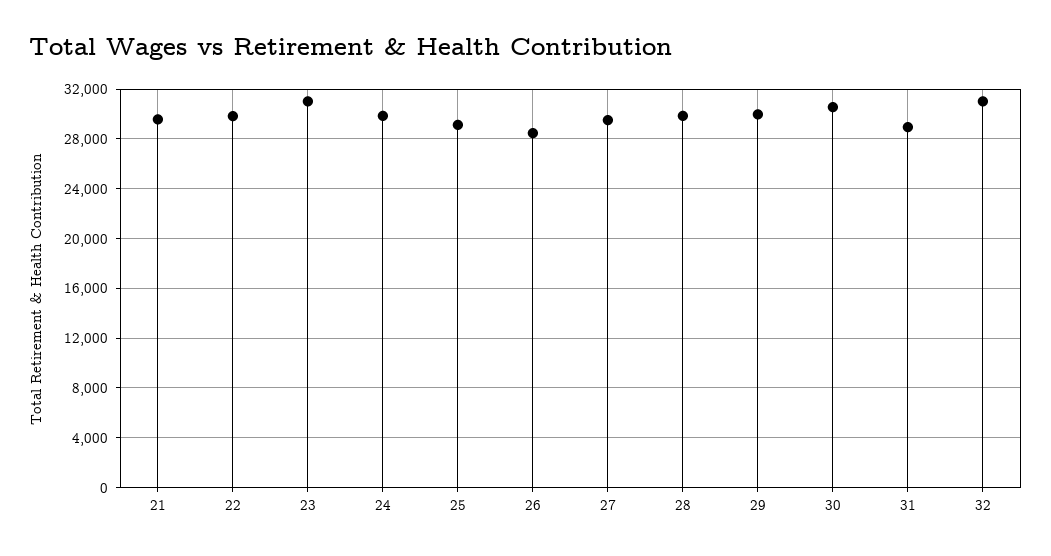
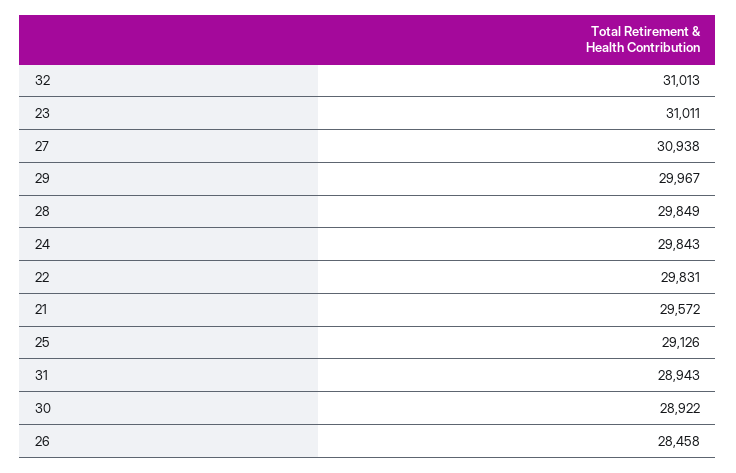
27: 29500 -> 30938
30: 30500 -> 28922

